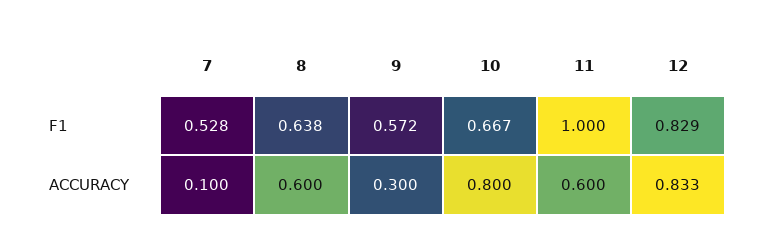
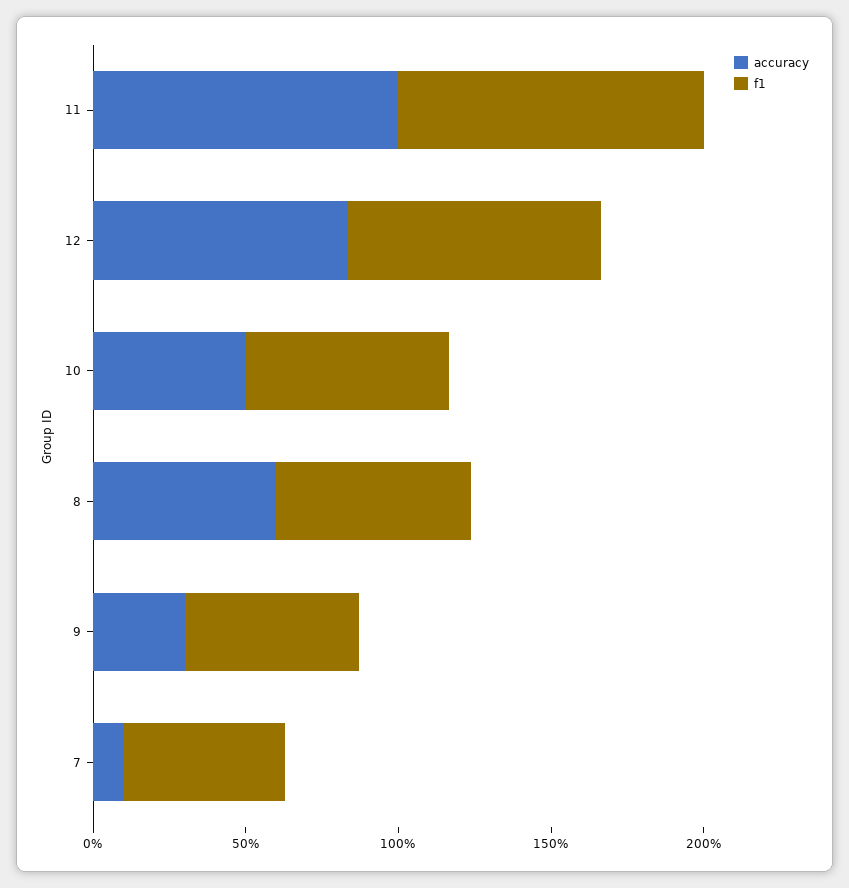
ACCURACY, 10: 0.8 -> 0.5
ACCURACY, 11: 0.6 -> 1

